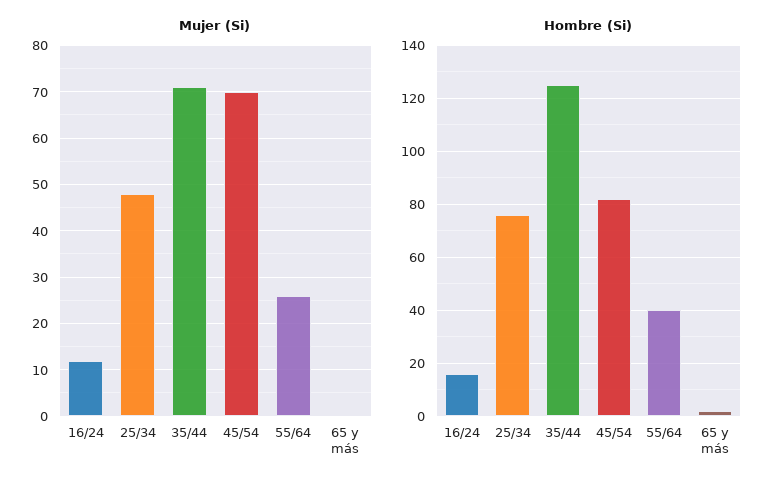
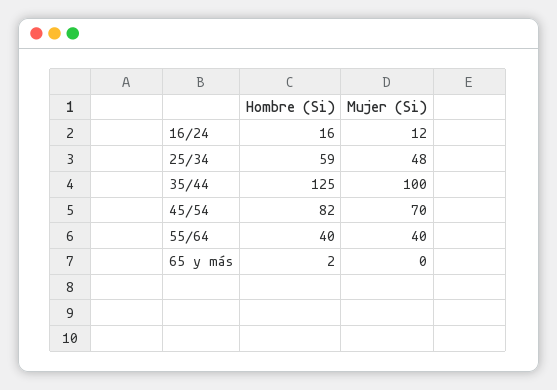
Mujer (Si), 35/44: 70 -> 100
Mujer (Si), 55/64: 25 -> 40
Hombre (Si), 25/34: 75 -> 59

